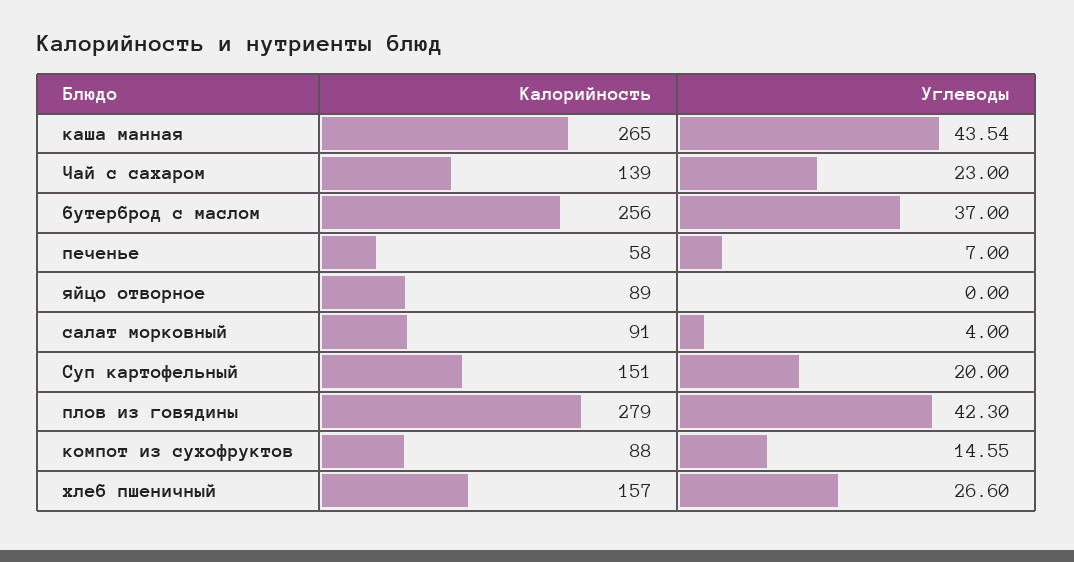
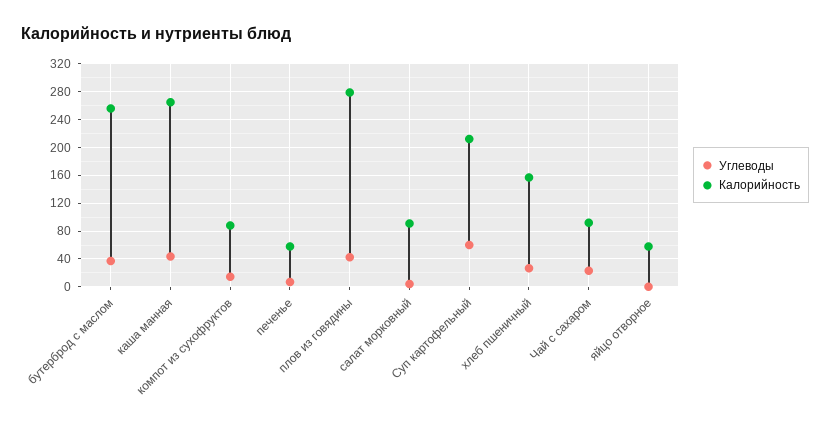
Калорийность, Чай с сахаром: 139 -> 90
Калорийность, яйцо отворное: 89 -> 60
Калорийность, Суп картофельный: 151 -> 210
Углеводы, Суп картофельный: 20 -> 60

